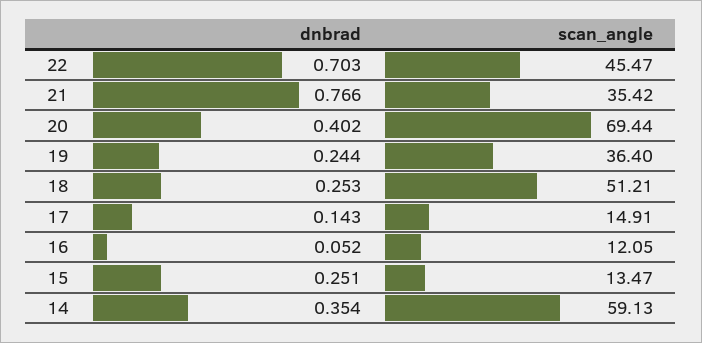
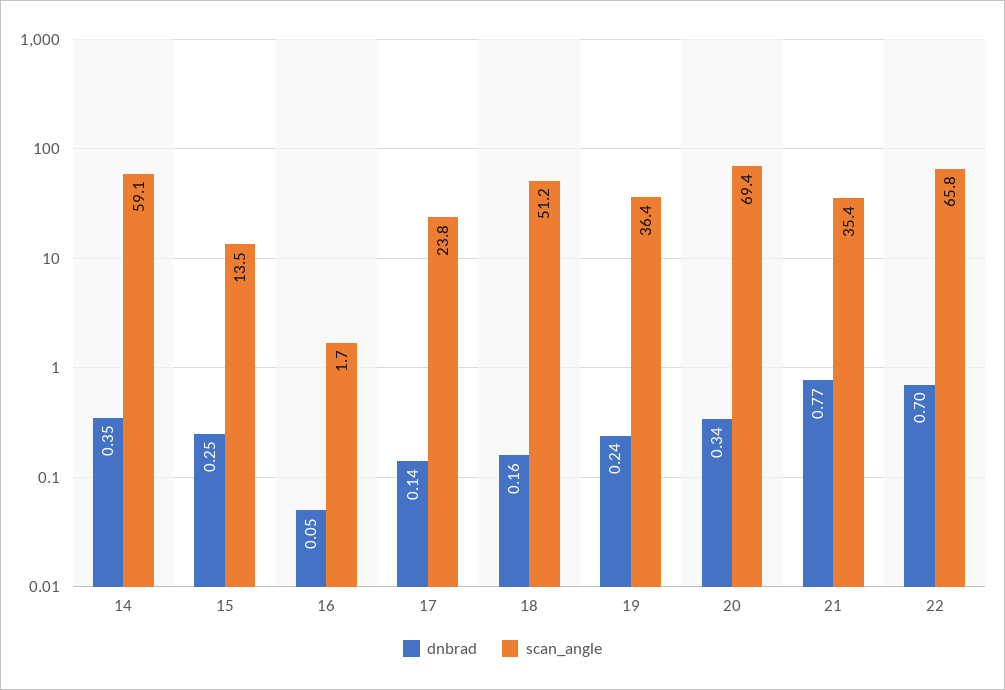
scan_angle, 22: 45.47 -> 65.8
dnbrad, 20: 0.402 -> 0.34
dnbrad, 18: 0.253 -> 0.16
scan_angle, 17: 14.91 -> 23.8
scan_angle, 16: 12.05 -> 1.7

